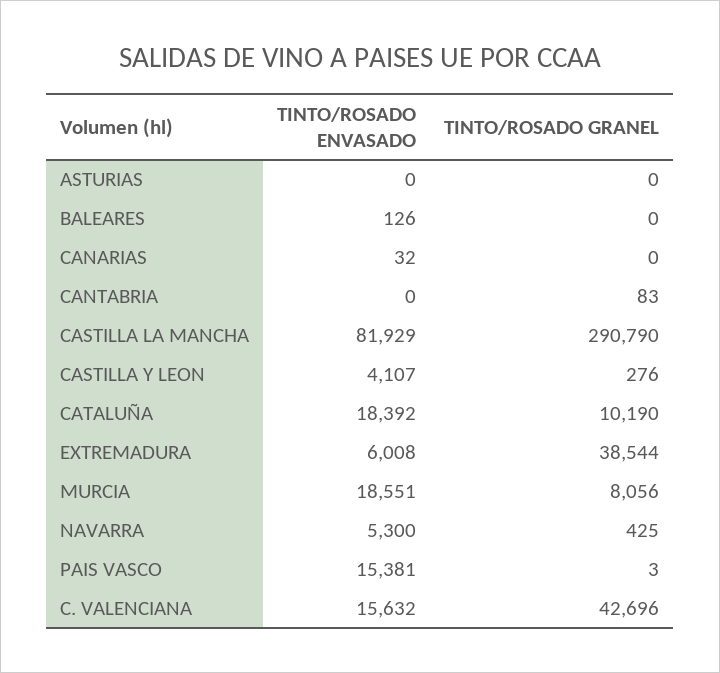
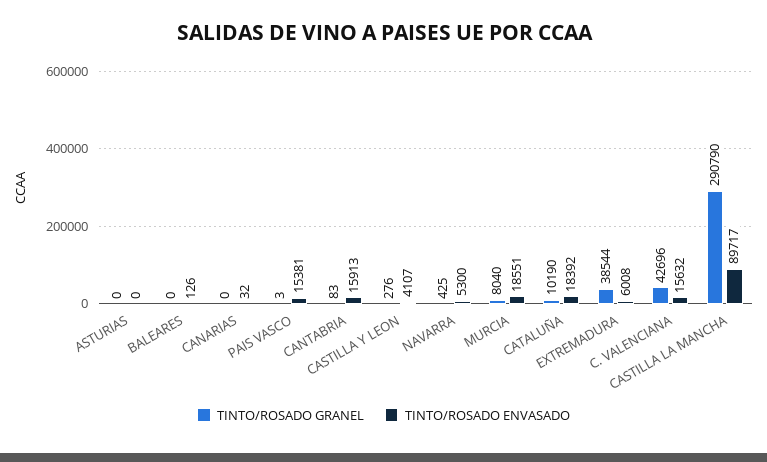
TINTO/ROSADO ENVASADO, CANTABRIA: 0 -> 15913
TINTO/ROSADO ENVASADO, CASTILLA LA MANCHA: 81929 -> 89717
TINTO/ROSADO GRANEL, MURCIA: 8056 -> 8040

